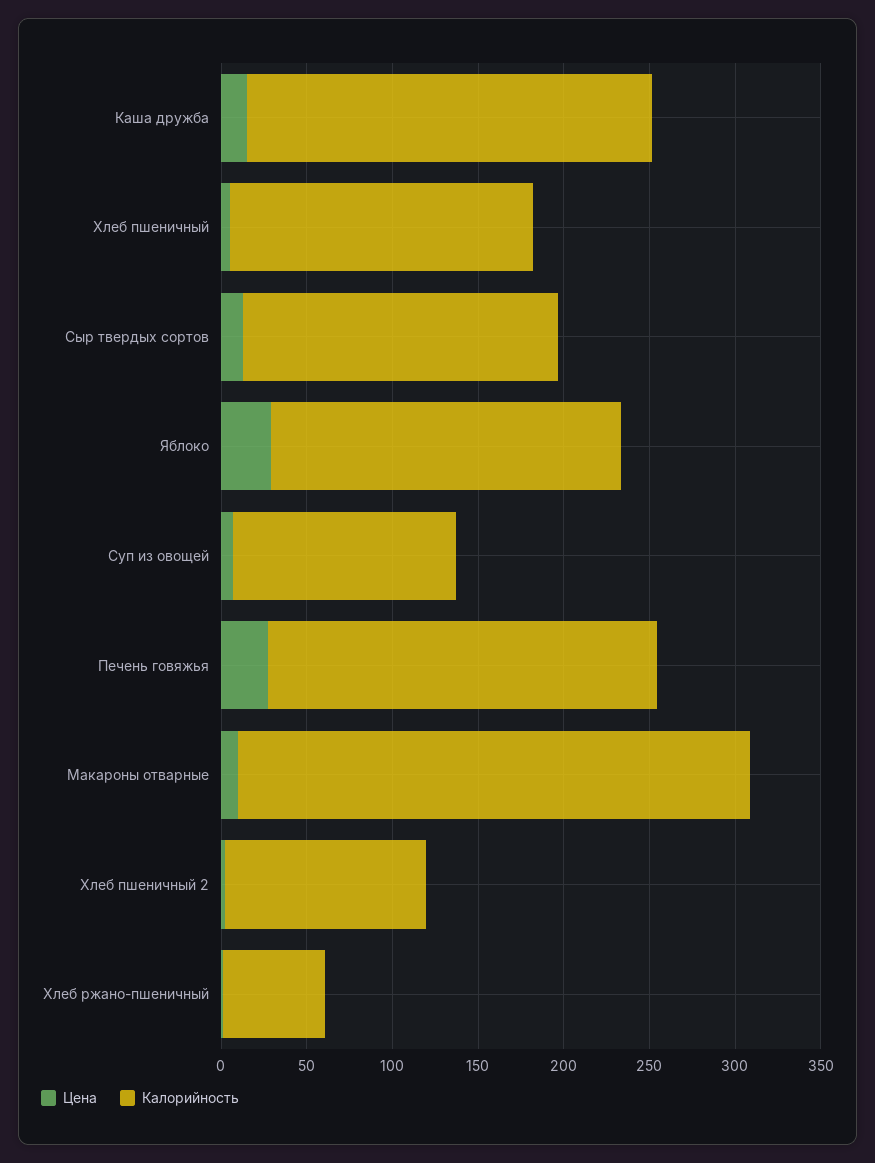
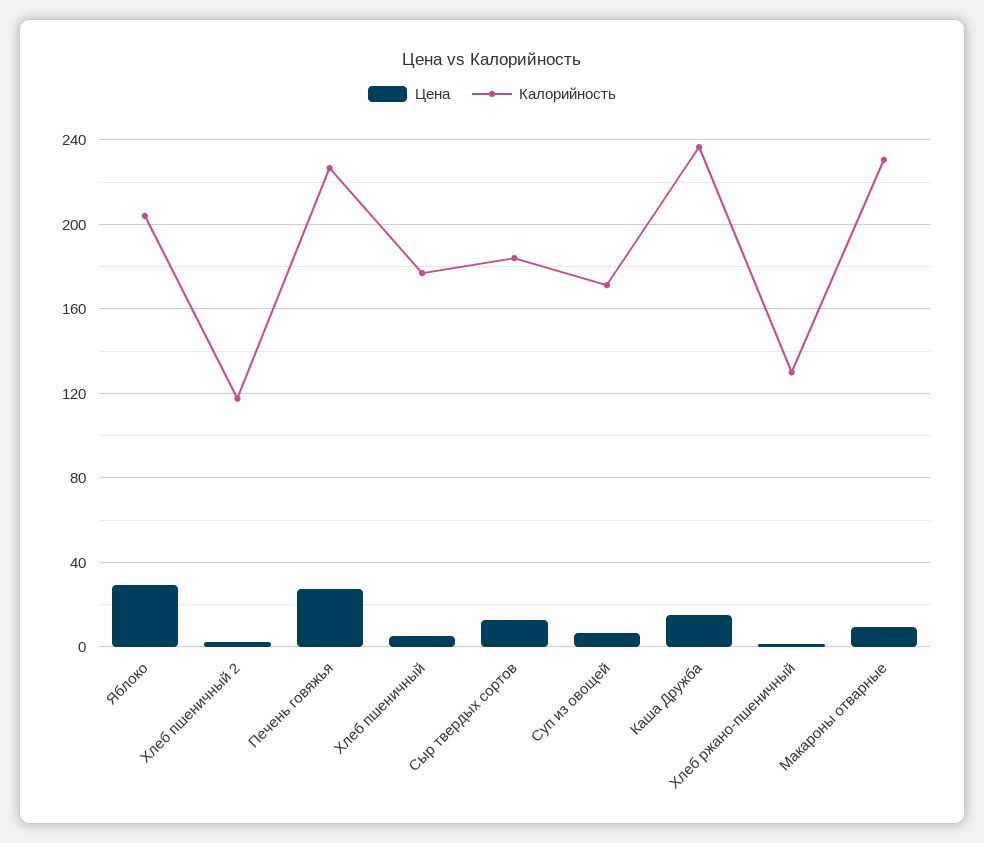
Калорийность, Суп из овощей: 130 -> 170
Калорийность, Макароны отварные: 300 -> 230
Калорийность, Хлеб ржано-пшеничный: 60 -> 130

